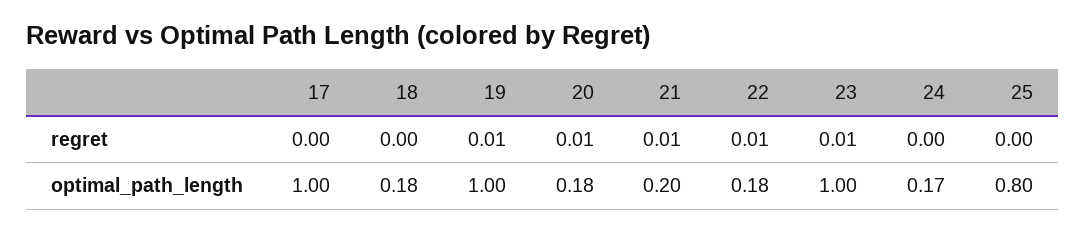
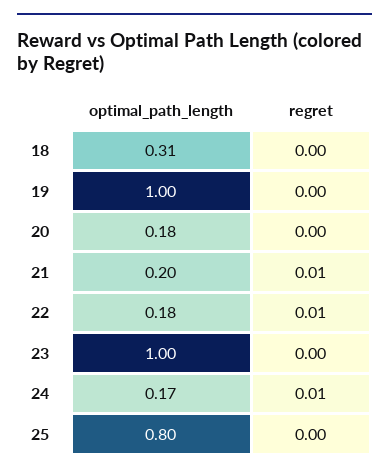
17, regret: 0 -> none
19, regret: 0.01 -> 0
20, regret: 0.01 -> 0
23, regret: 0.01 -> 0
24, regret: 0 -> 0.01
17, optimal_path_length: 1 -> none
18, optimal_path_length: 0.18 -> 0.31

